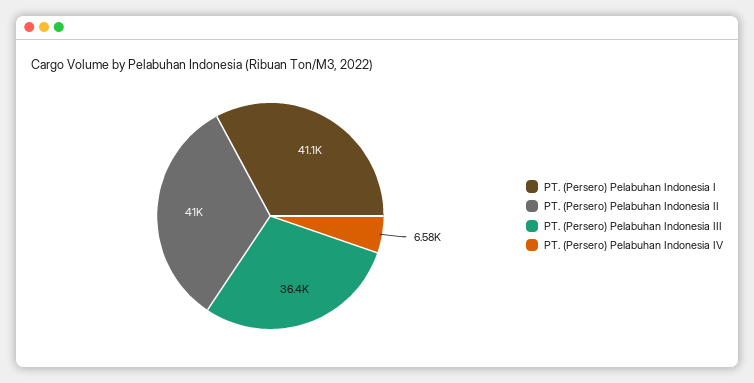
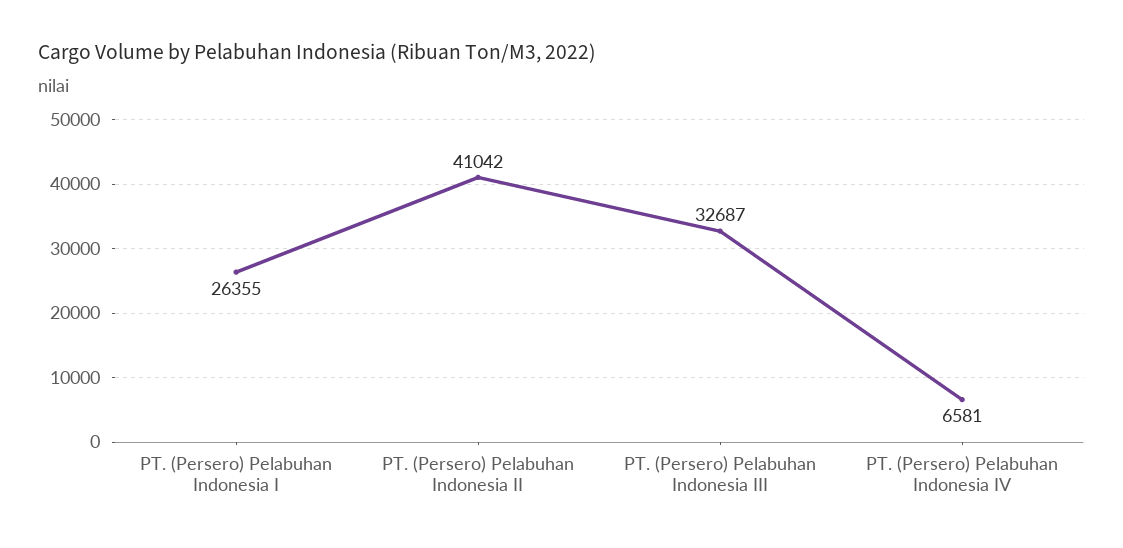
PT. (Persero) Pelabuhan Indonesia I: 41100 -> 26355
PT. (Persero) Pelabuhan Indonesia III: 36400 -> 32687

